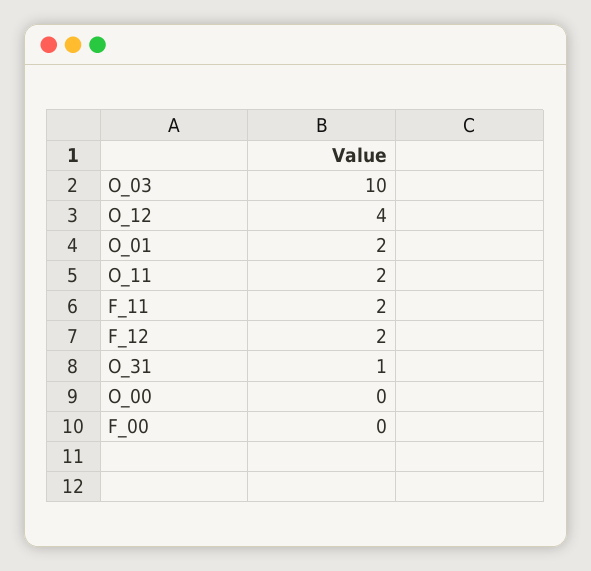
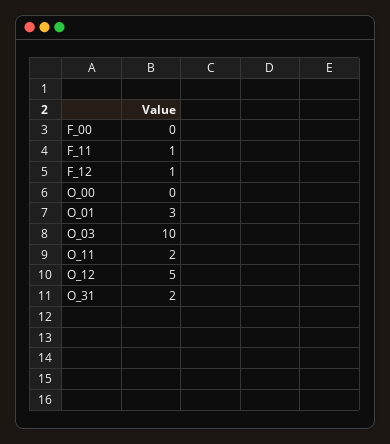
O_12: 4 -> 5
O_01: 2 -> 3
F_11: 2 -> 1
F_12: 2 -> 1
O_31: 1 -> 2

